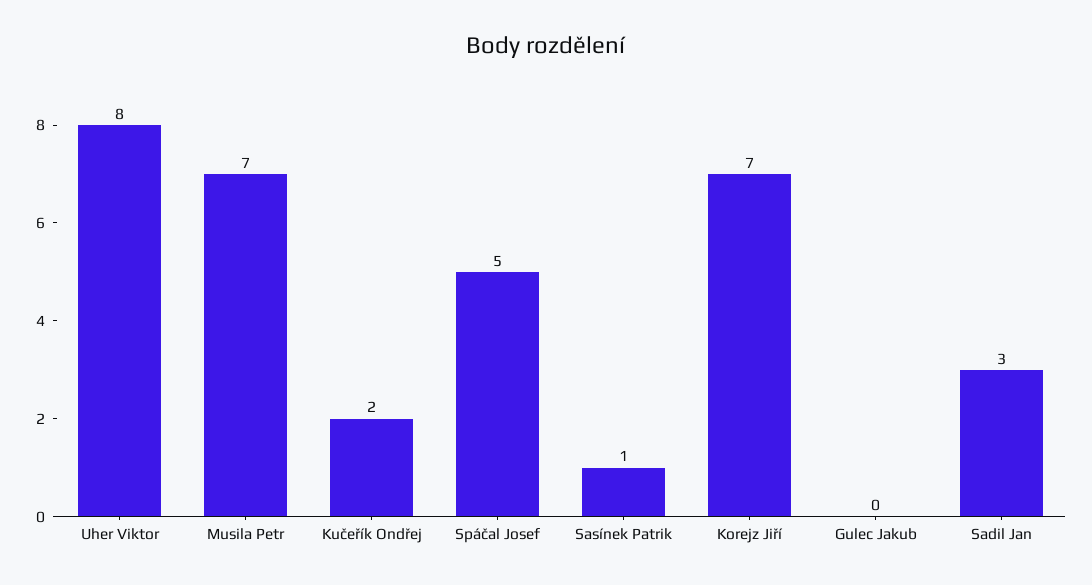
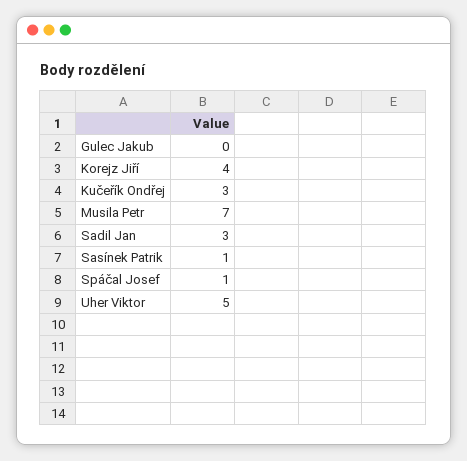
Uher Viktor: 8 -> 5
Kučeřík Ondřej: 2 -> 3
Spáčal Josef: 5 -> 1
Korejz Jiří: 7 -> 4

